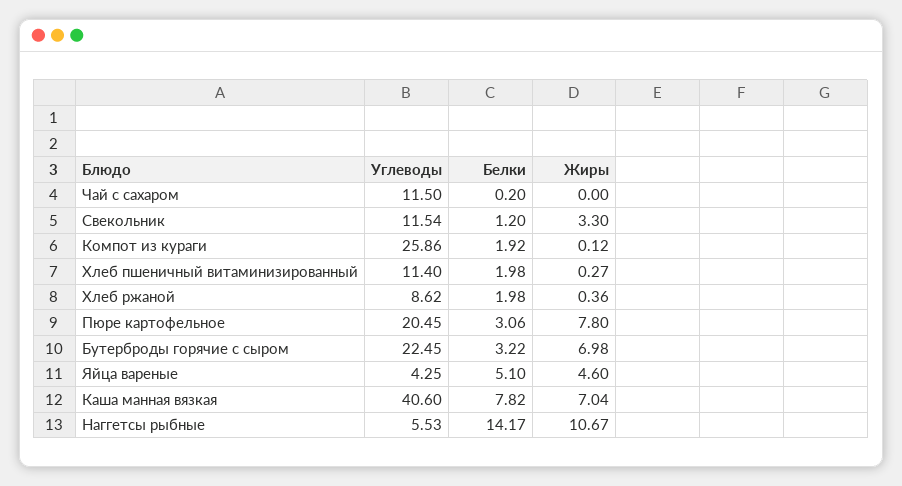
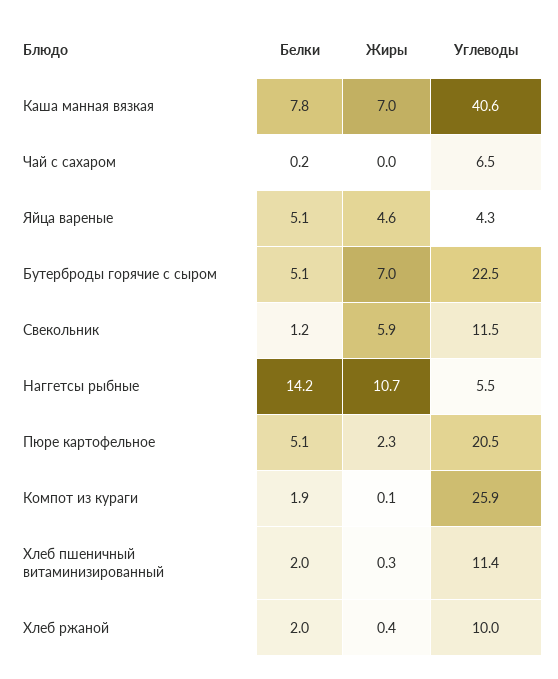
Углеводы, Чай с сахаром: 11.5 -> 6.5
Жиры, Свекольник: 3.3 -> 5.9
Углеводы, Хлеб ржаной: 8.62 -> 10
Белки, Пюре картофельное: 3.06 -> 5.1
Жиры, Пюре картофельное: 7.8 -> 2.3
Белки, Бутерброды горячие с сыром: 3.22 -> 5.1

